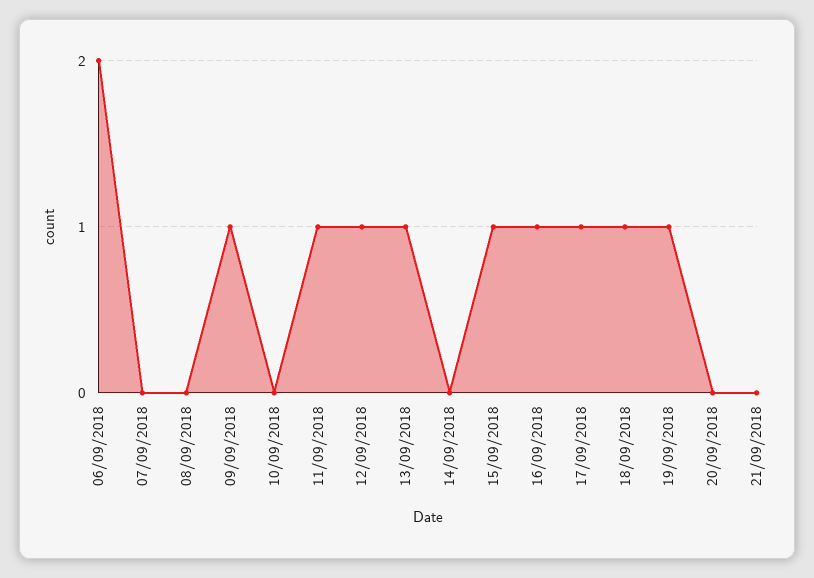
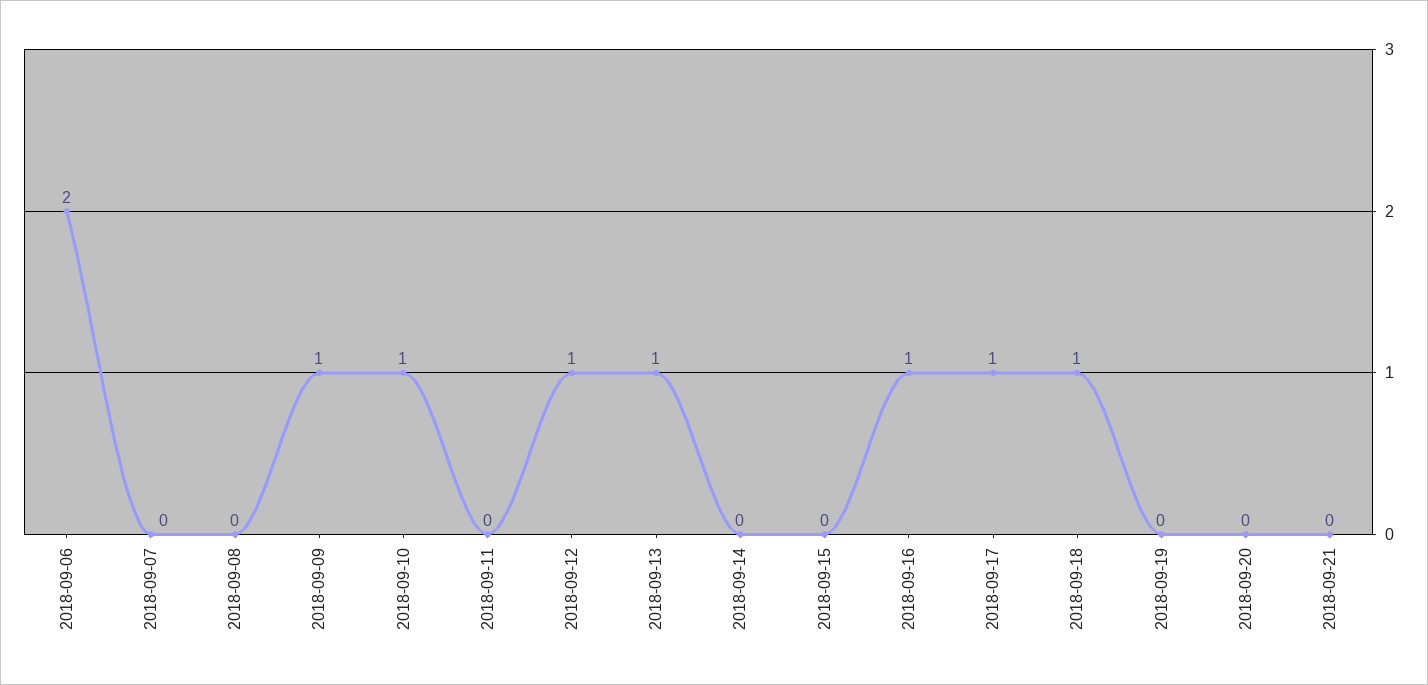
10/09/2018: 0 -> 1
11/09/2018: 1 -> 0
15/09/2018: 1 -> 0
19/09/2018: 1 -> 0

